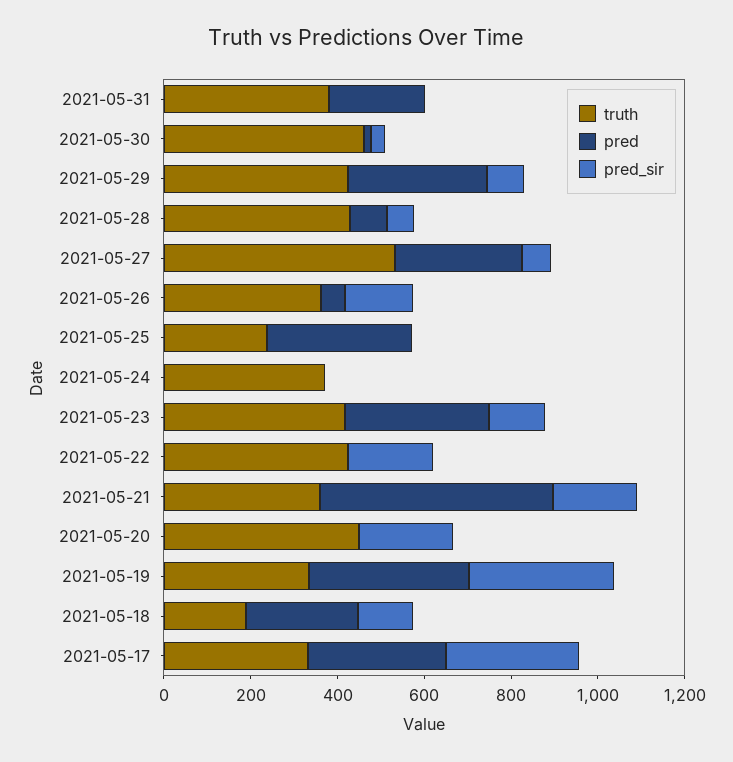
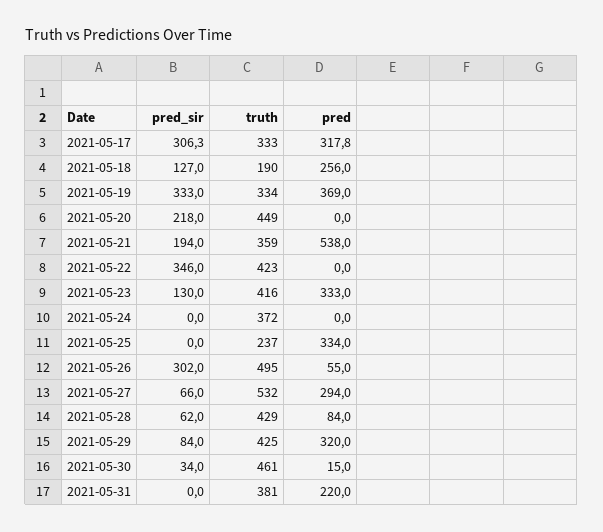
truth, 2021-05-26: 350 -> 495
pred_sir, 2021-05-26: 150 -> 302
pred_sir, 2021-05-22: 200 -> 346

